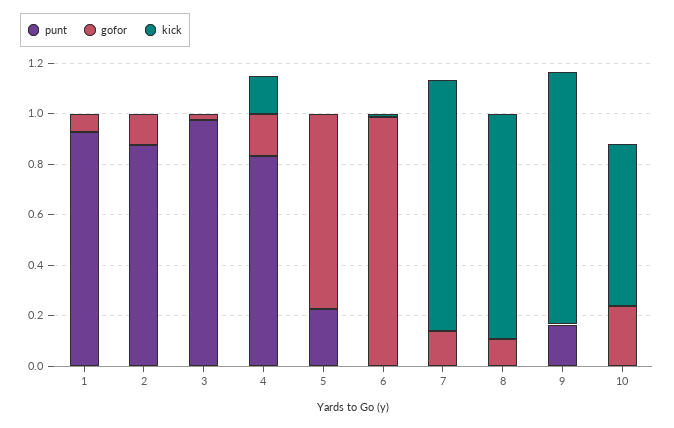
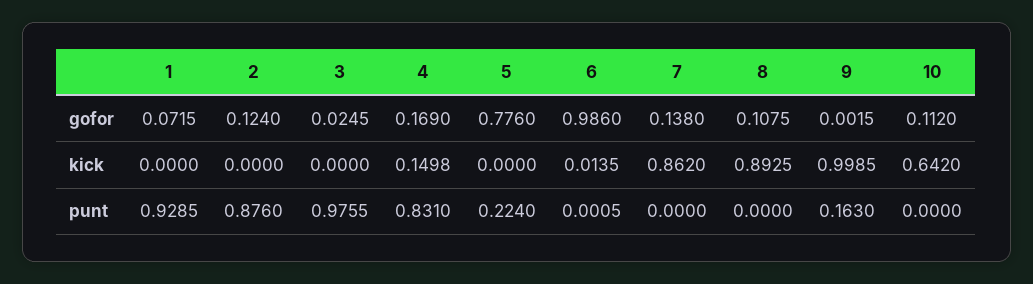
kick, 7: 1 -> 0.862
gofor, 10: 0.25 -> 0.112

